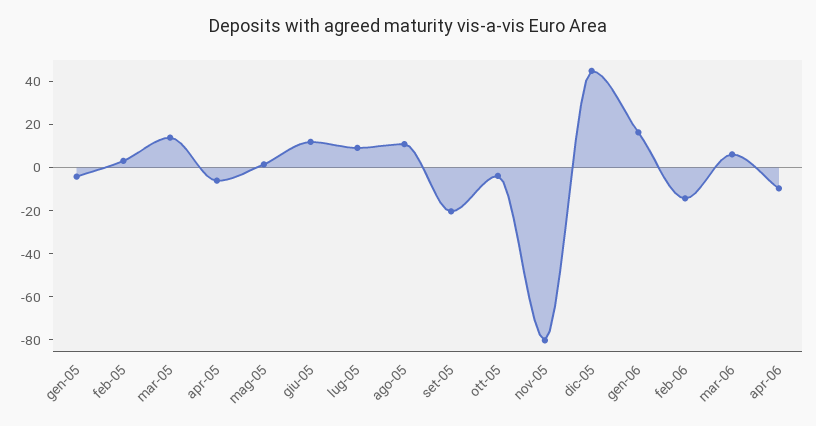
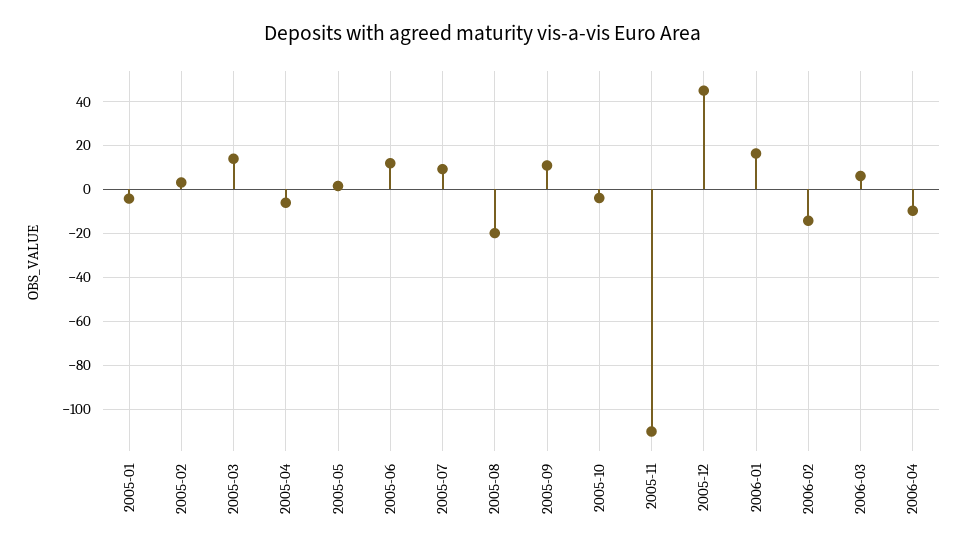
ago-05: 10 -> -20
set-05: -20 -> 10
nov-05: -80 -> -110

